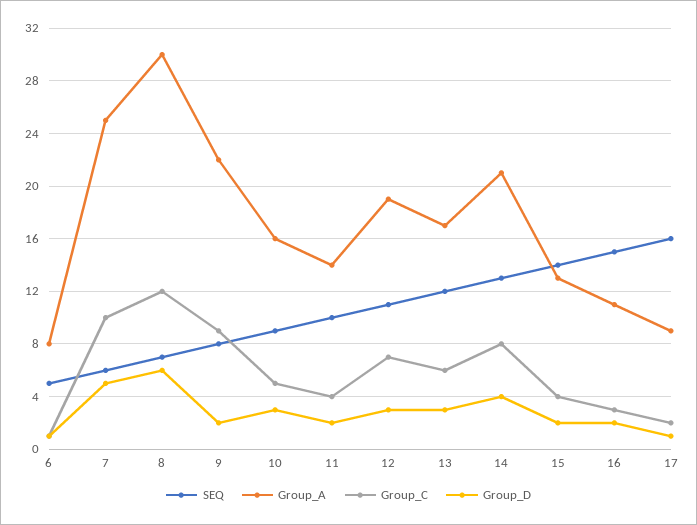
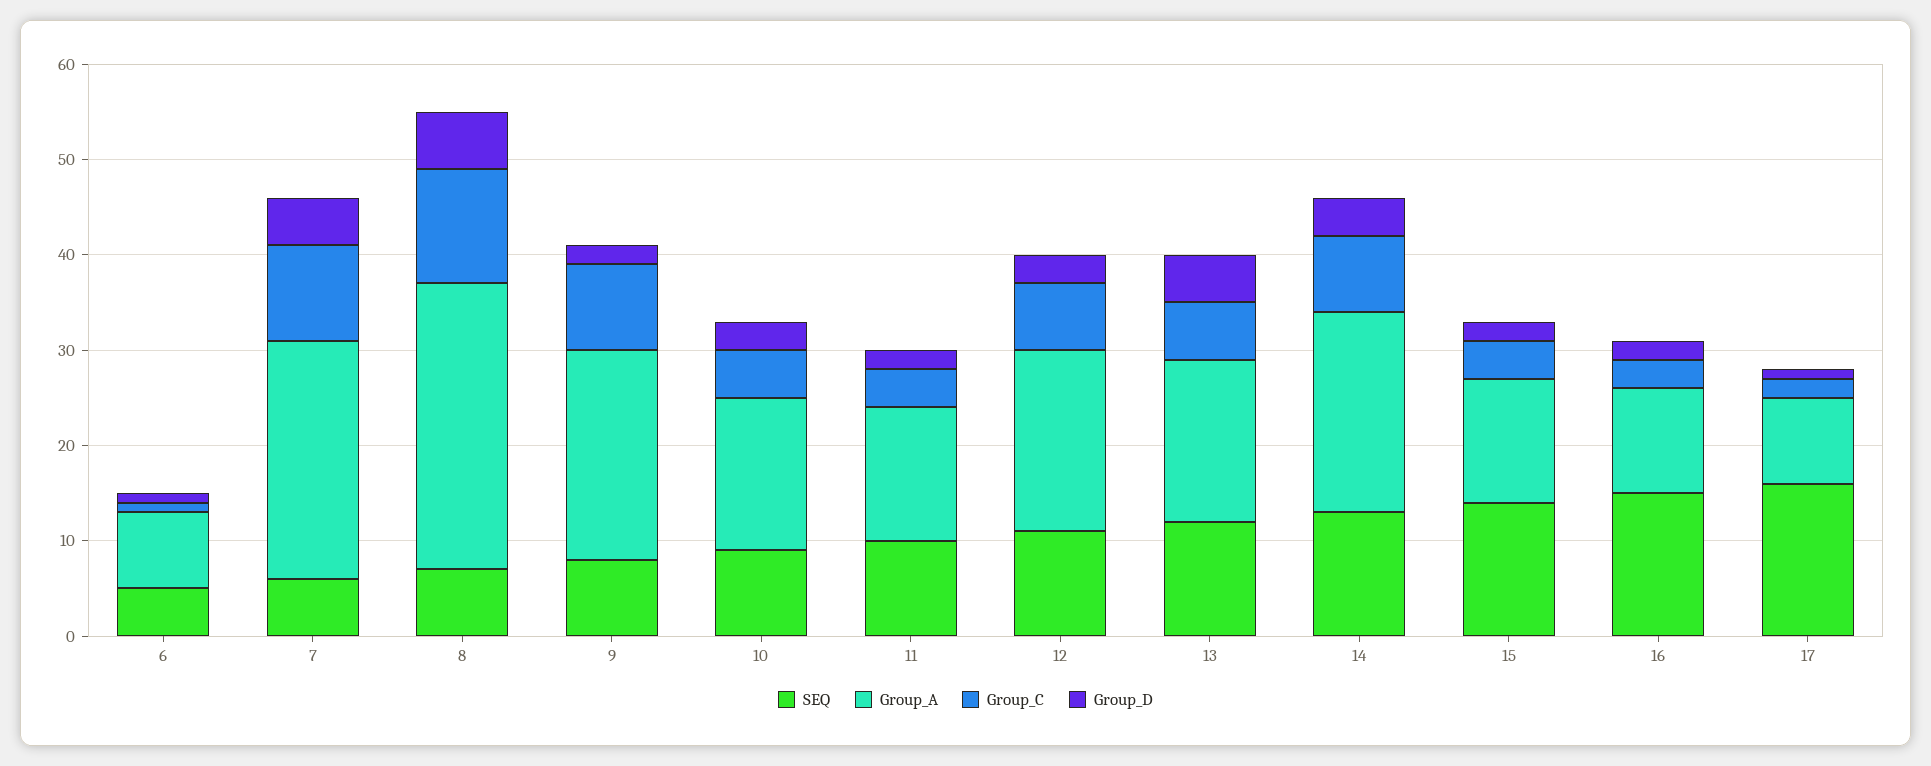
Group_D, 13: 3 -> 5

